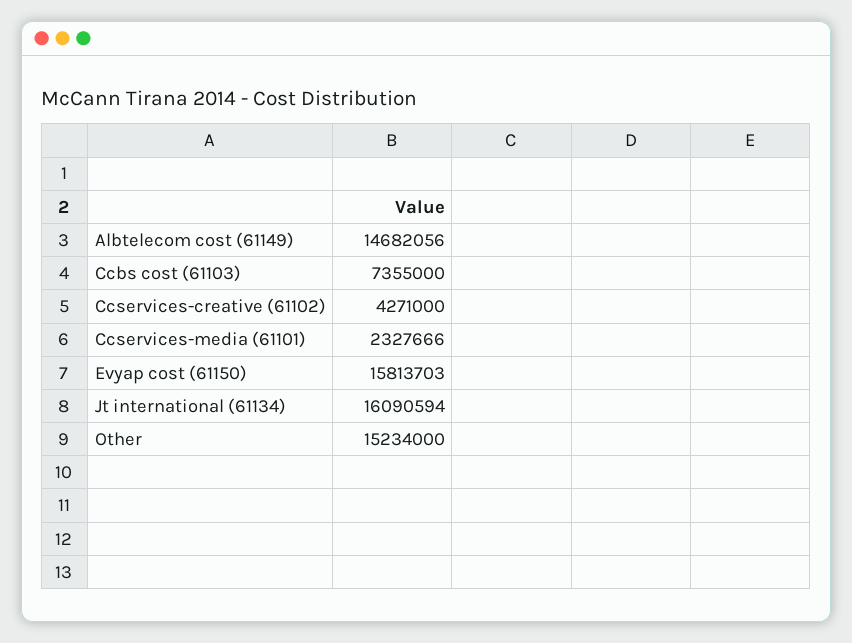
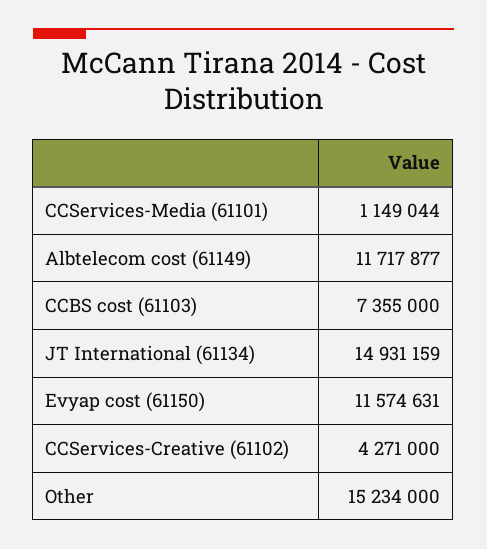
Albtelecom cost (61149): 14682056 -> 11717877
Ccservices-media (61101): 2327666 -> 1149044
Evyap cost (61150): 15813703 -> 11574631
Jt international (61134): 16090594 -> 14931159

